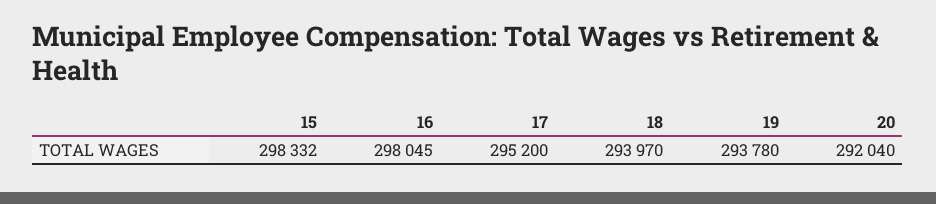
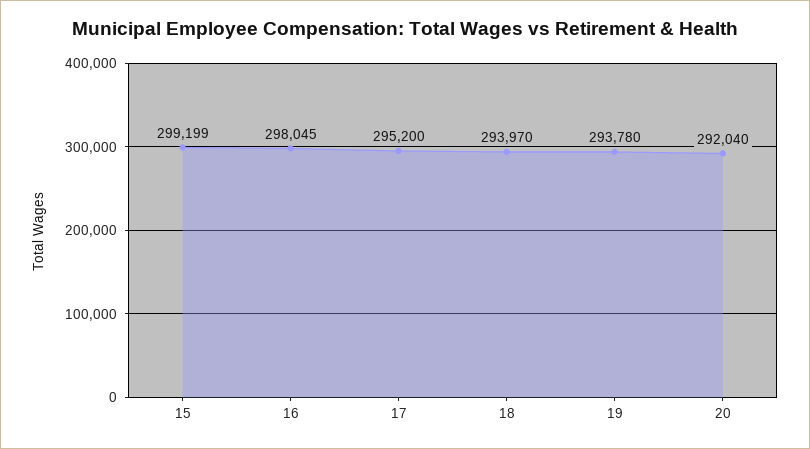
15: 298332 -> 299199

